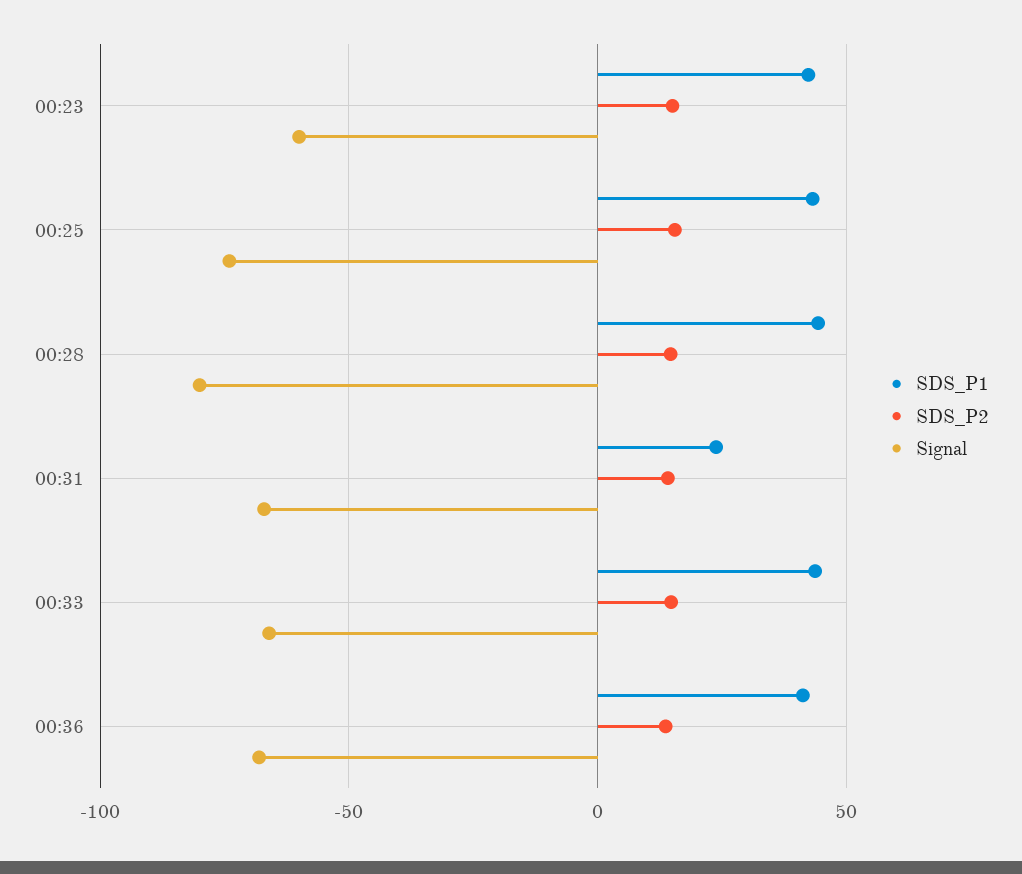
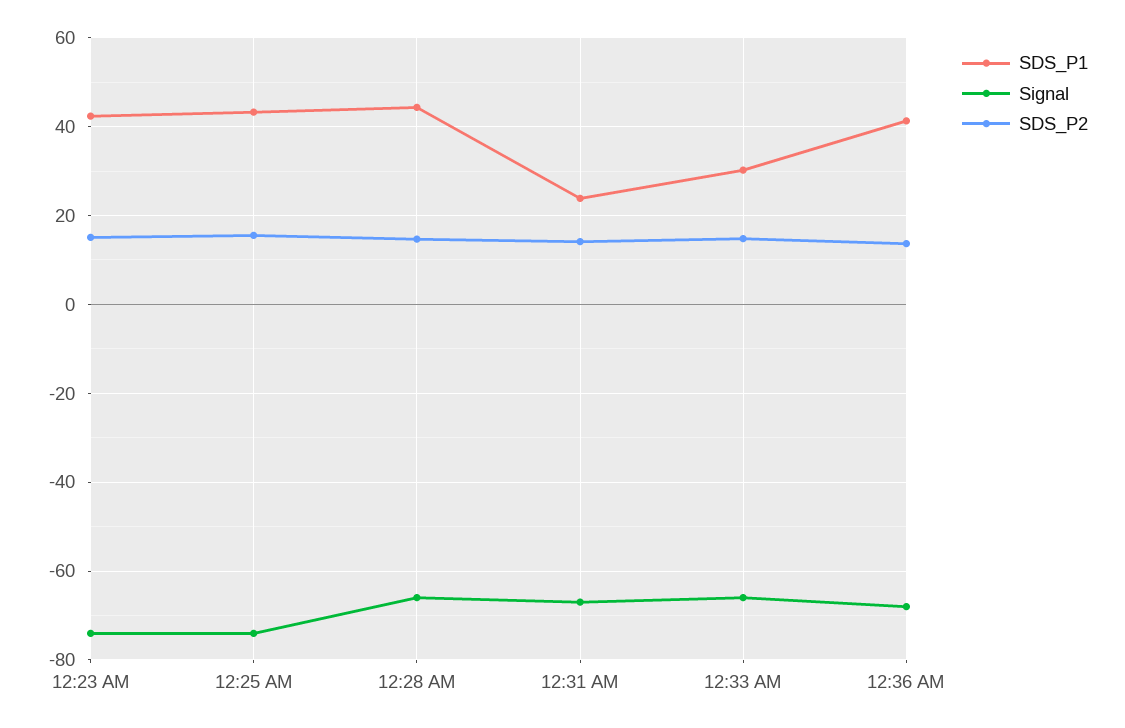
Signal, 00:23: -60 -> -74
Signal, 00:28: -80 -> -66
SDS_P1, 00:33: 45 -> 30

